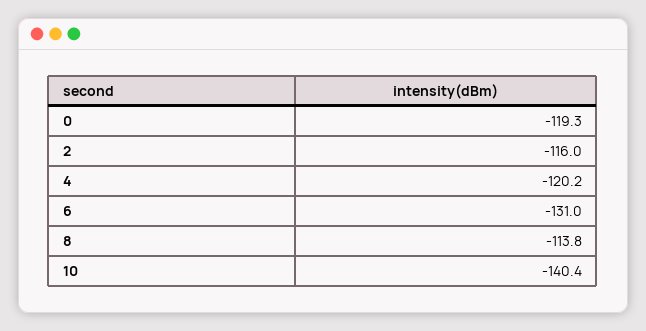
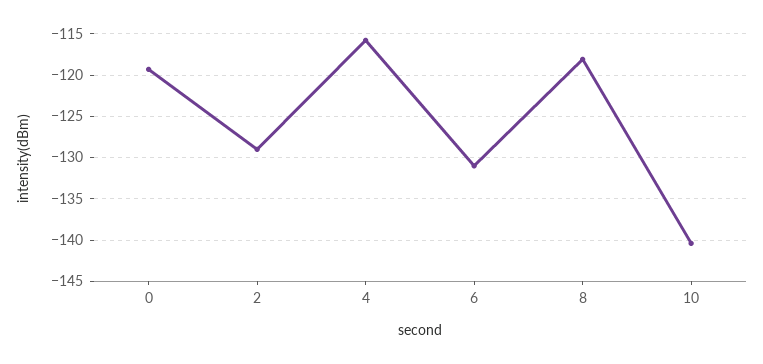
2: -116 -> -129
4: -120.2 -> -116
8: -113.8 -> -118

